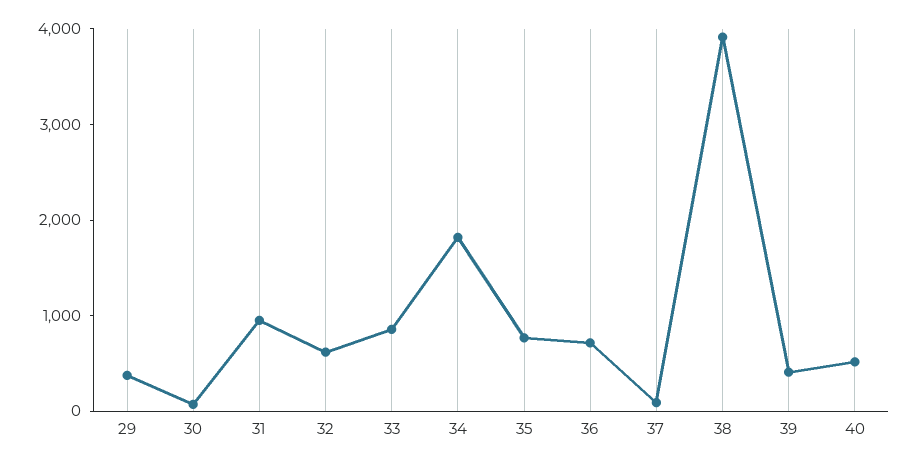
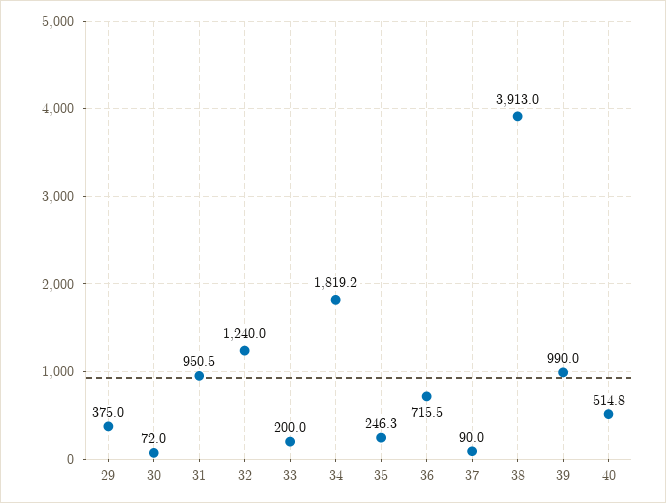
32: 600 -> 1240
33: 800 -> 200
35: 800 -> 246.3
39: 400 -> 990

